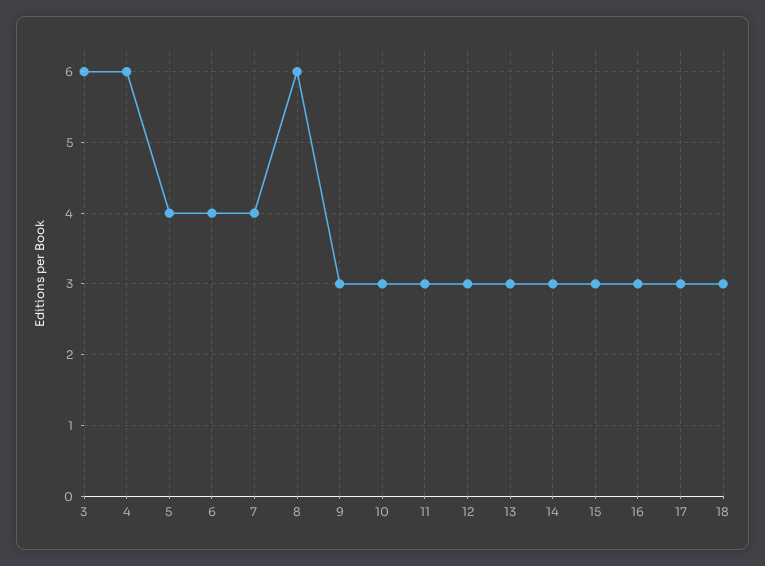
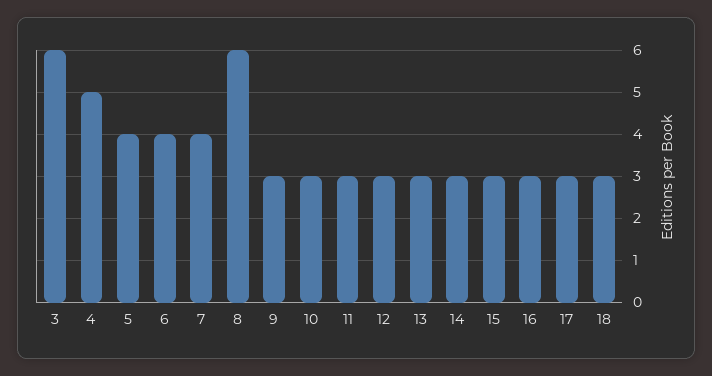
4: 6 -> 5

